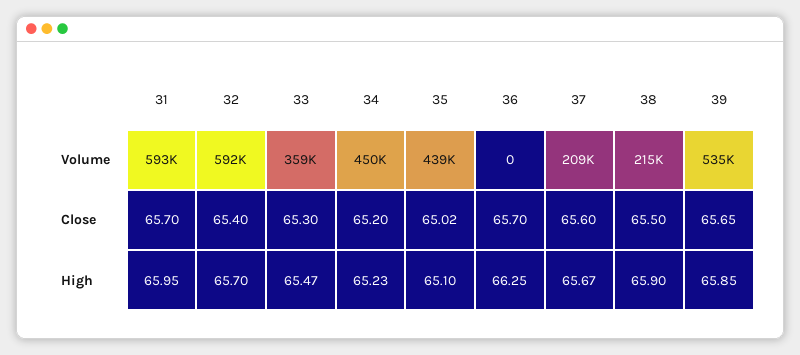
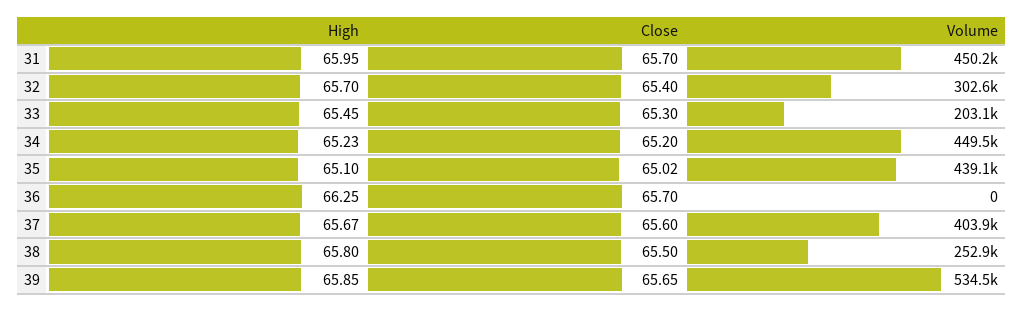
31, Volume: 593000 -> 450200
32, Volume: 592000 -> 302600
33, Volume: 359000 -> 203100
37, Volume: 209000 -> 403900
38, Volume: 215000 -> 252900
33, High: 65.47 -> 65.45
38, High: 65.9 -> 65.8

